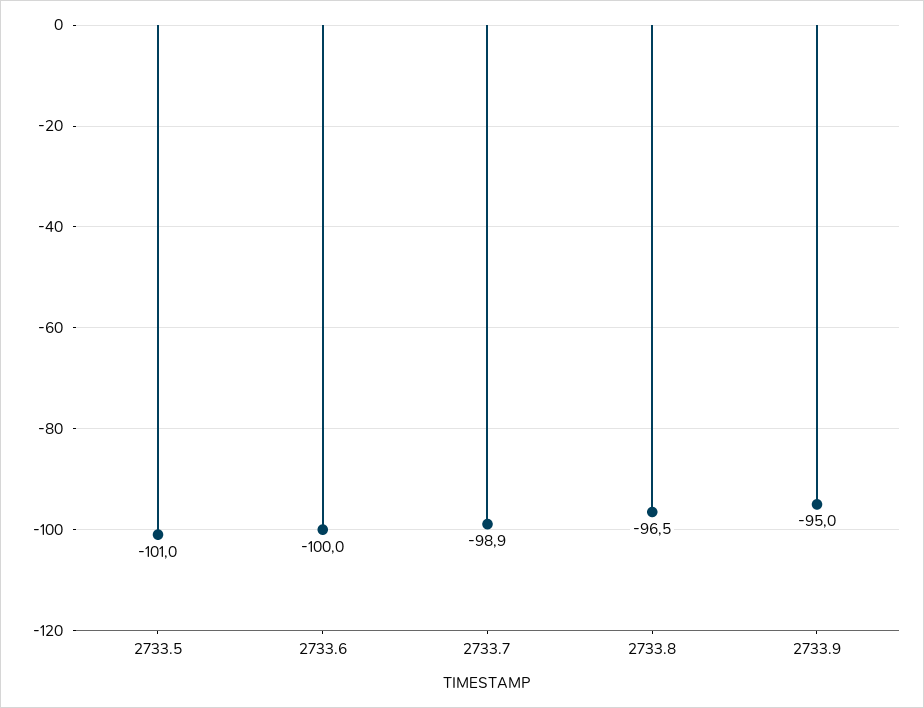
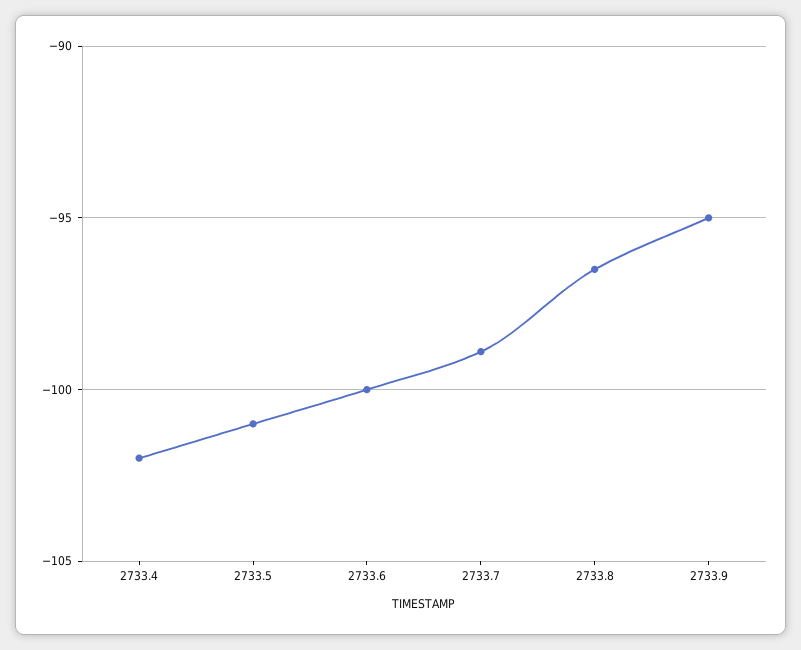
2733.4: none -> -102

